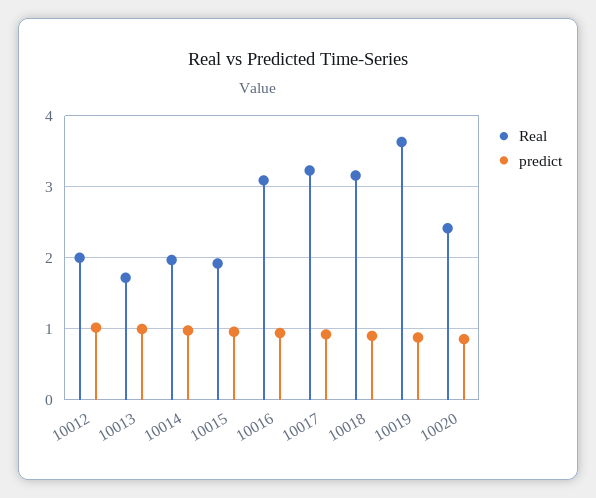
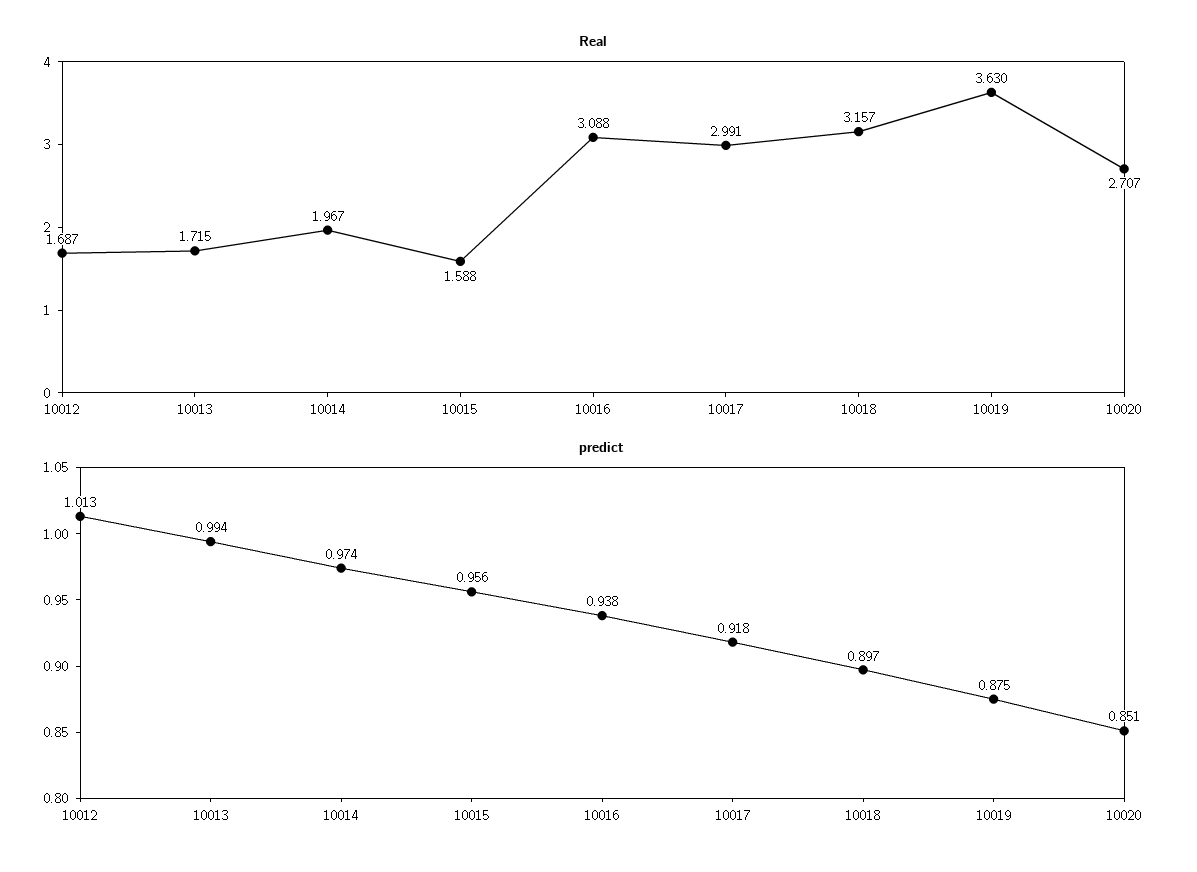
Real, 10012: 2 -> 1.687
Real, 10015: 1.9 -> 1.588
Real, 10017: 3.2 -> 2.991
Real, 10020: 2.4 -> 2.707

